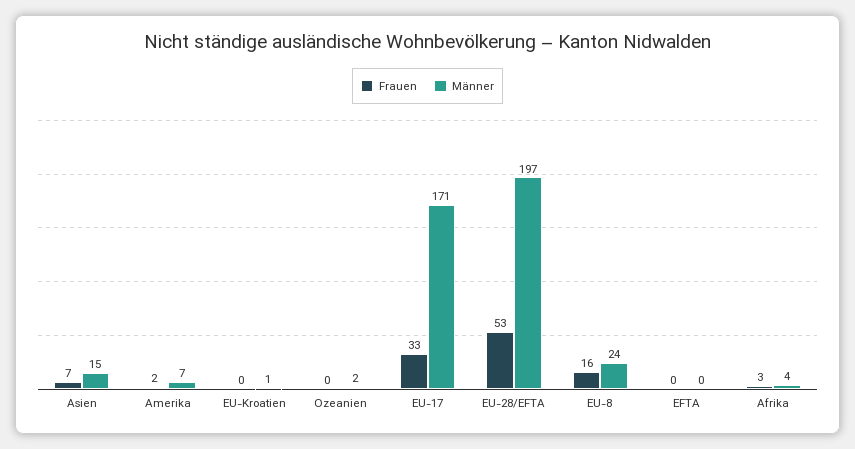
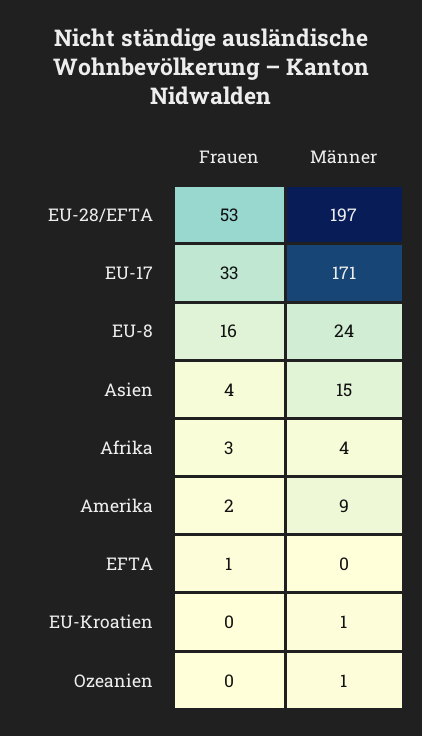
Frauen, Asien: 7 -> 4
Männer, Amerika: 7 -> 9
Männer, Ozeanien: 2 -> 1
Frauen, EFTA: 0 -> 1

